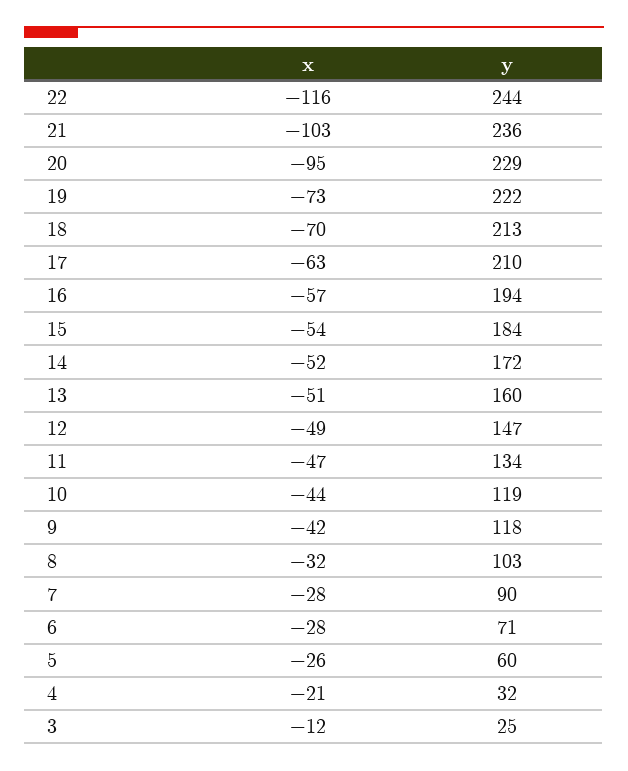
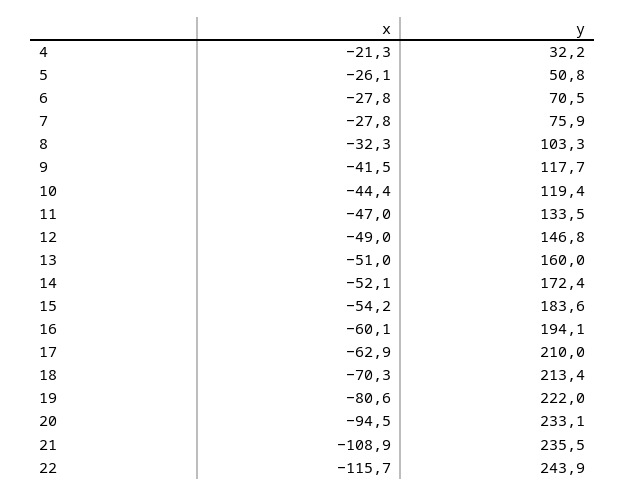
x, 21: -103 -> -108.9
y, 20: 229 -> 233.1
x, 19: -73 -> -80.6
x, 16: -57 -> -60.1
y, 7: 90 -> 75.9
y, 5: 60 -> 50.8
x, 3: -12 -> none
y, 3: 25 -> none

